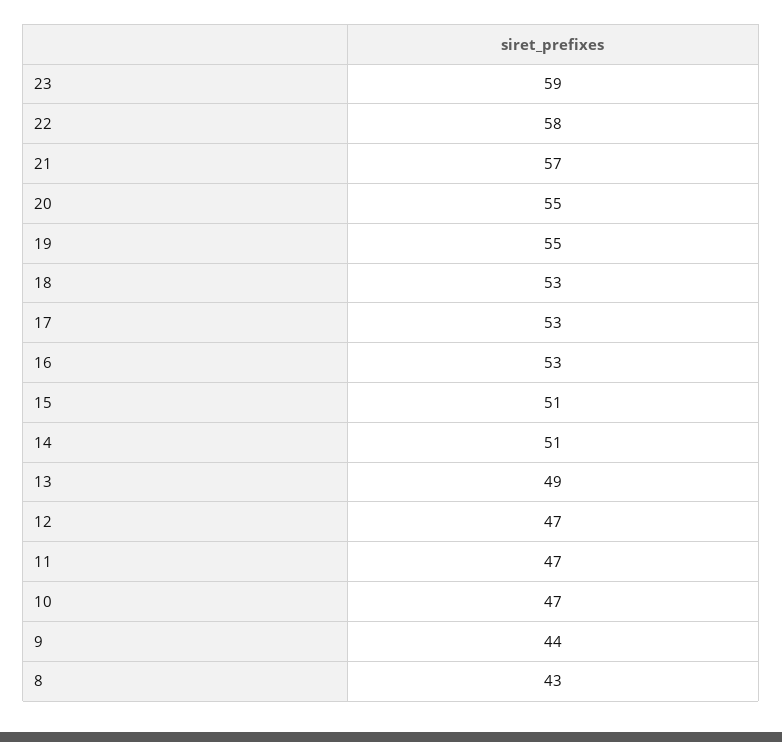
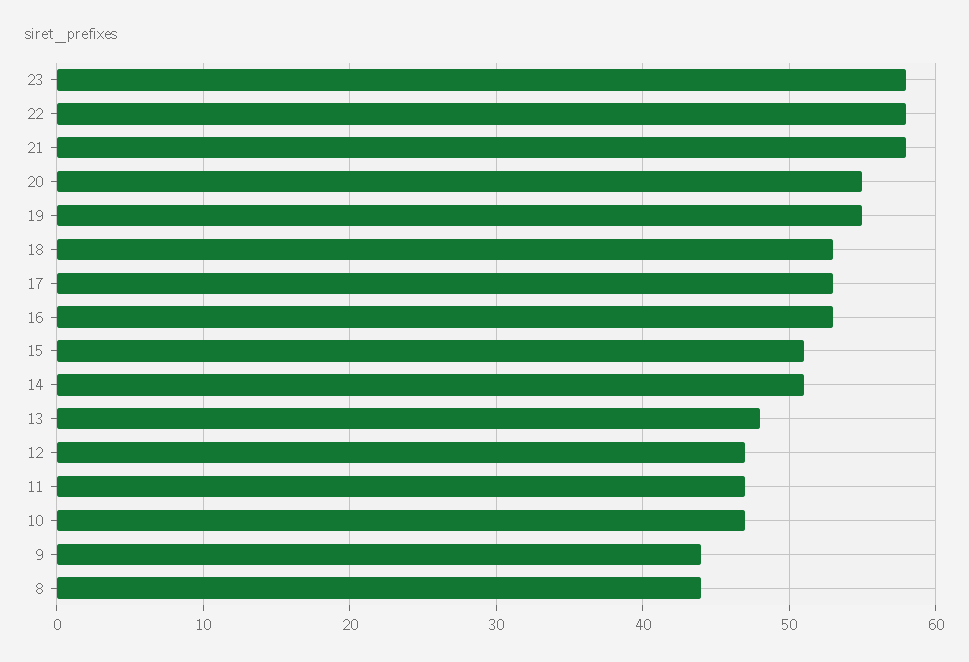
23: 59 -> 58
21: 57 -> 58
13: 49 -> 48
8: 43 -> 44

